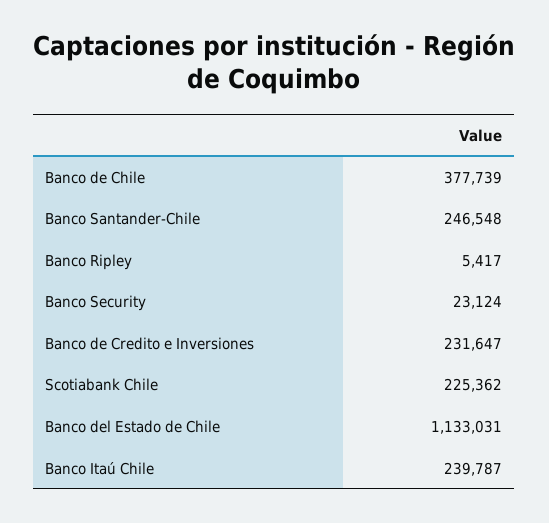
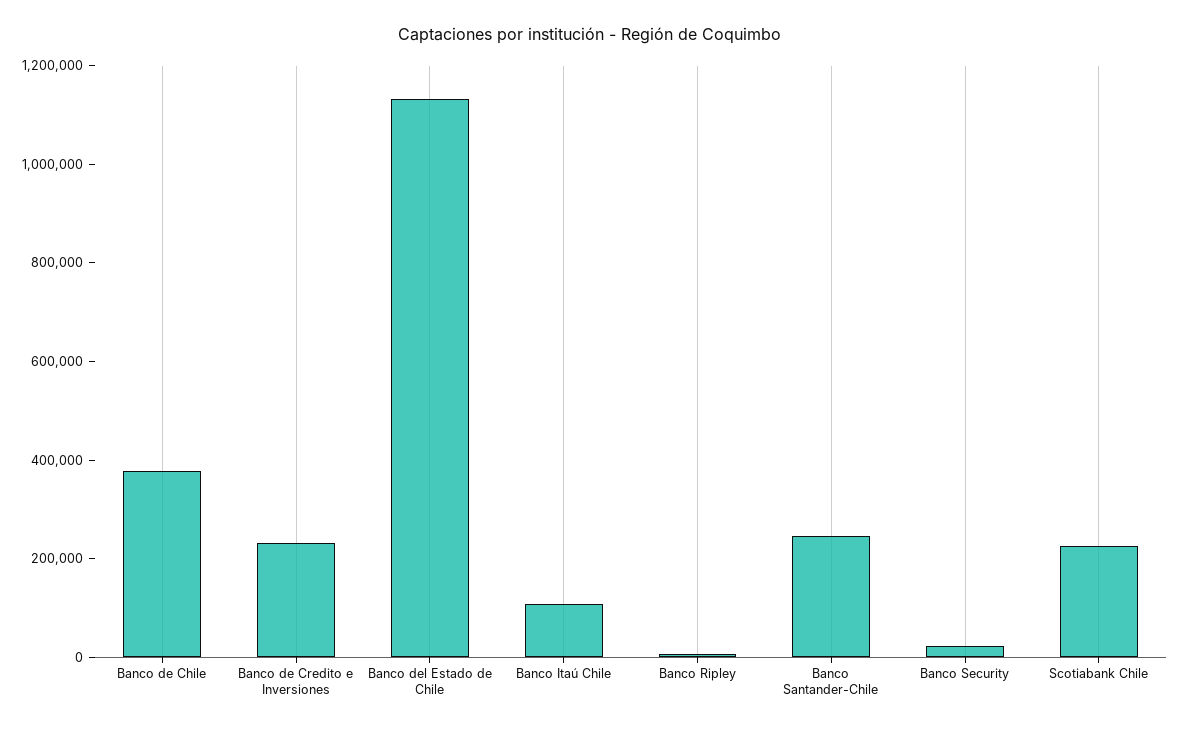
Banco Itaú Chile: 239787 -> 100000

